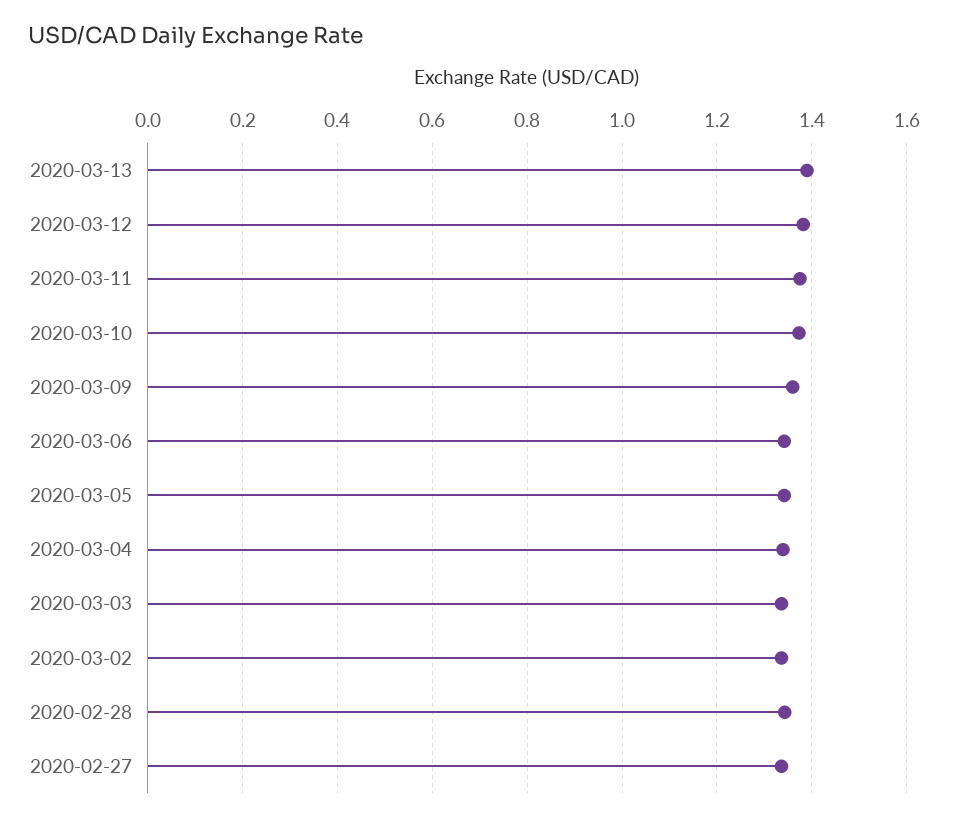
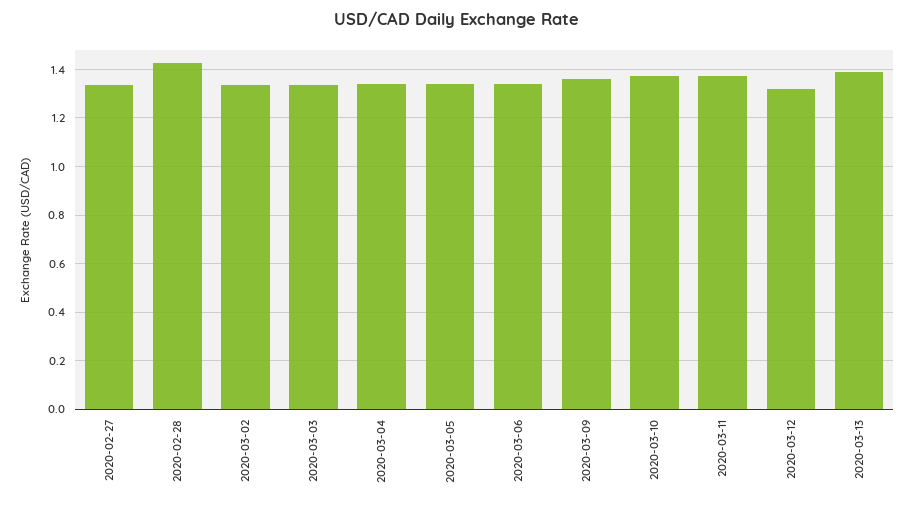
2020-03-12: 1.38 -> 1.325
2020-02-28: 1.34 -> 1.425

